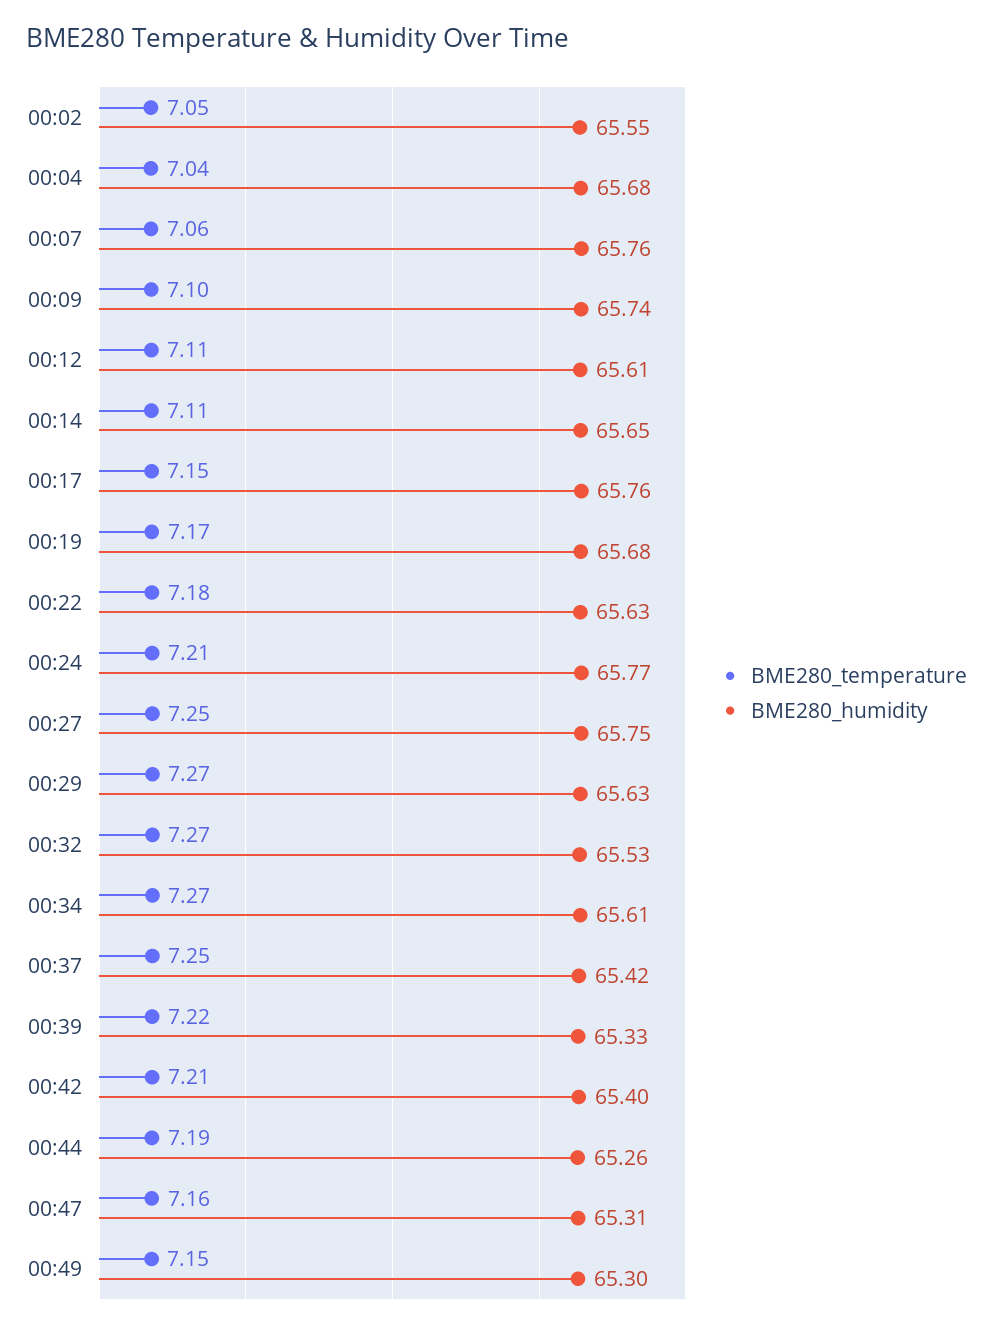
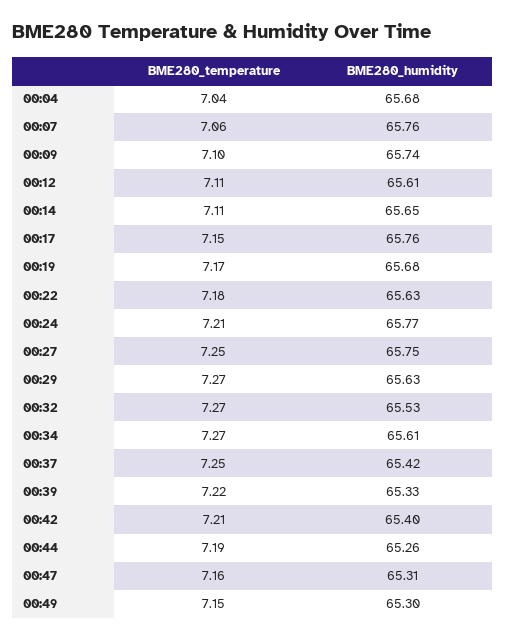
BME280_temperature, 00:02: 7.05 -> none
BME280_humidity, 00:02: 65.55 -> none

